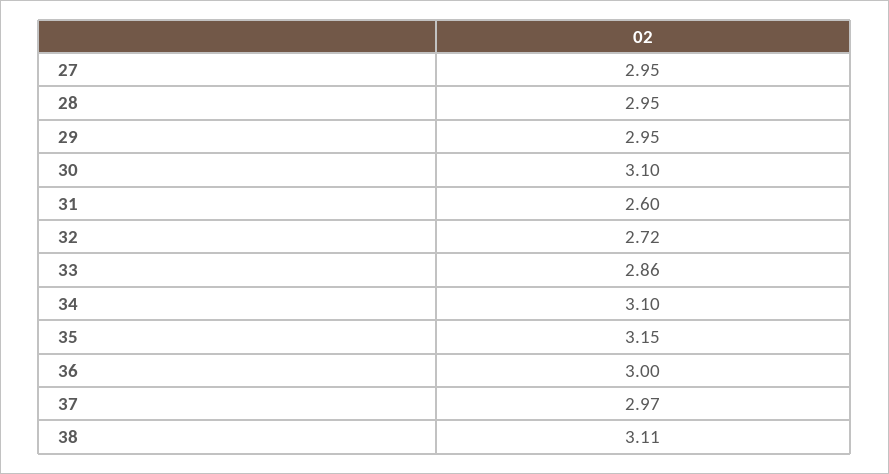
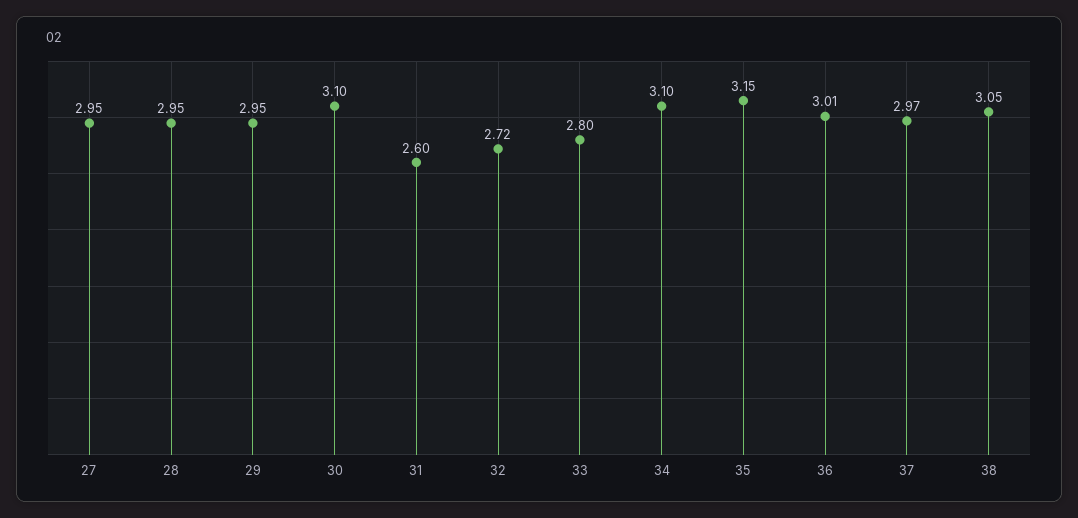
33: 2.86 -> 2.8
36: 3 -> 3.01
38: 3.11 -> 3.05

